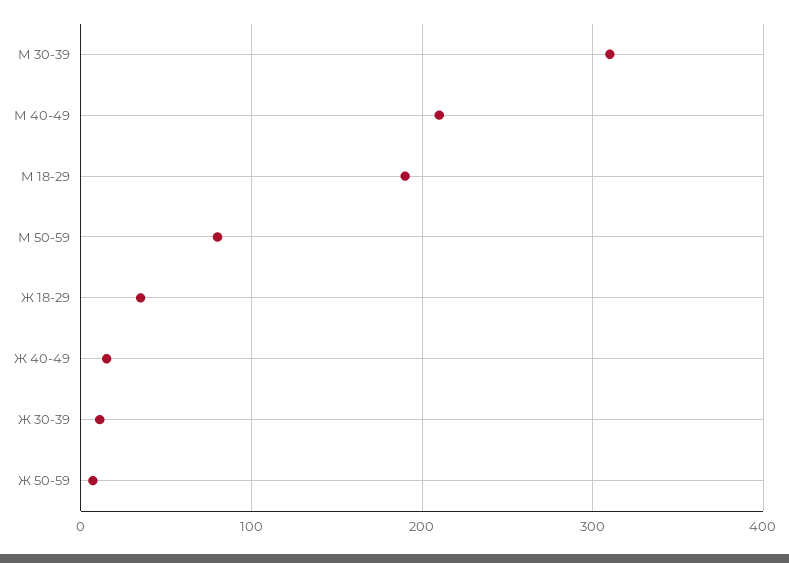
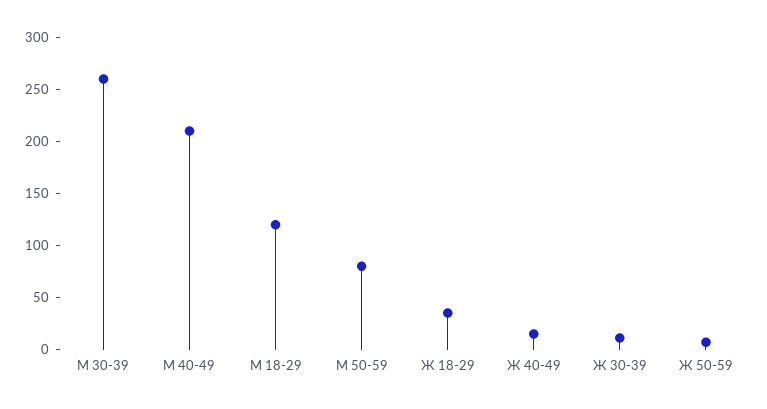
М 30-39: 310 -> 260
М 18-29: 190 -> 120

